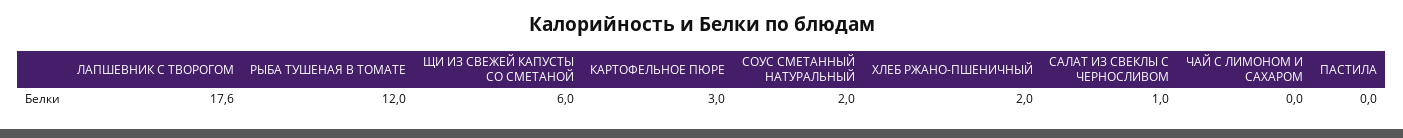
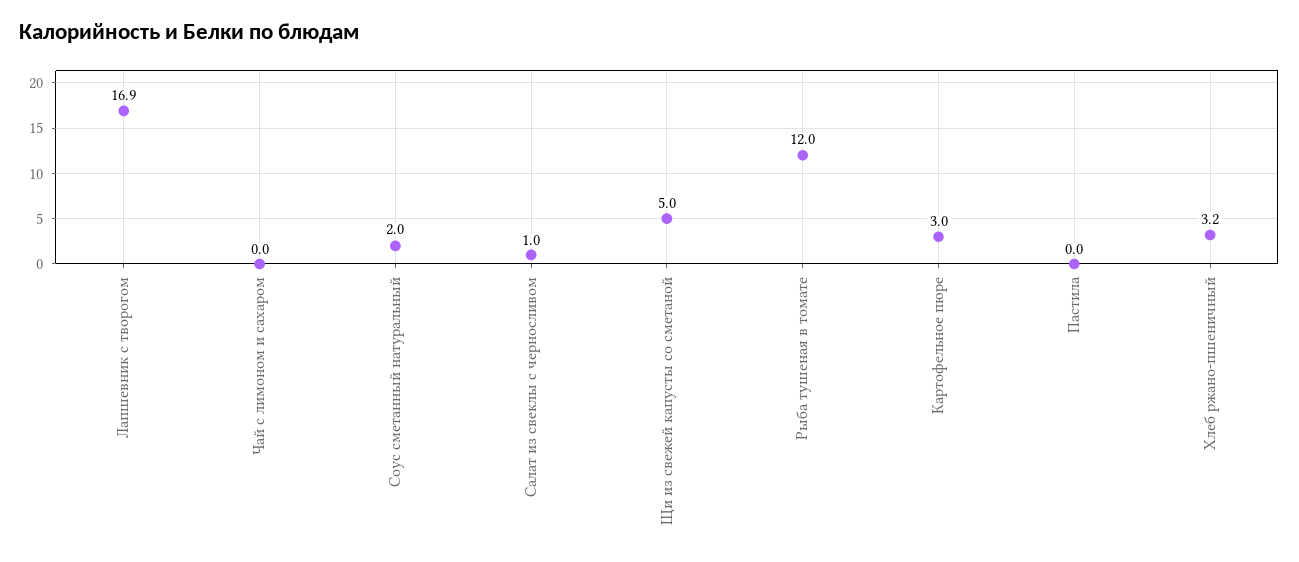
ЛАПШЕВНИК С ТВОРОГОМ: 17.6 -> 16.9
ЩИ ИЗ СВЕЖЕЙ КАПУСТЫ СО СМЕТАНОЙ: 6 -> 5
ХЛЕБ РЖАНО-ПШЕНИЧНЫЙ: 2 -> 3.2

